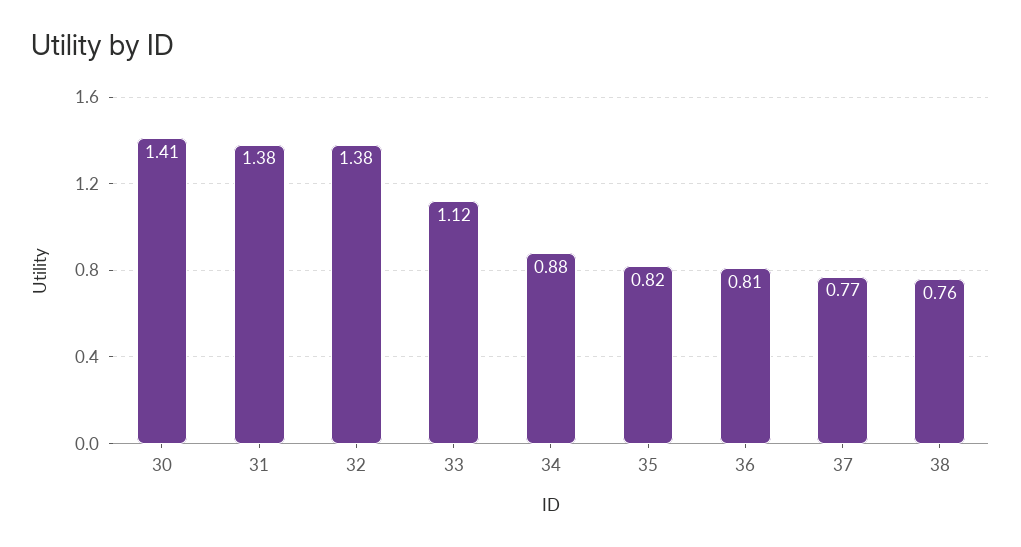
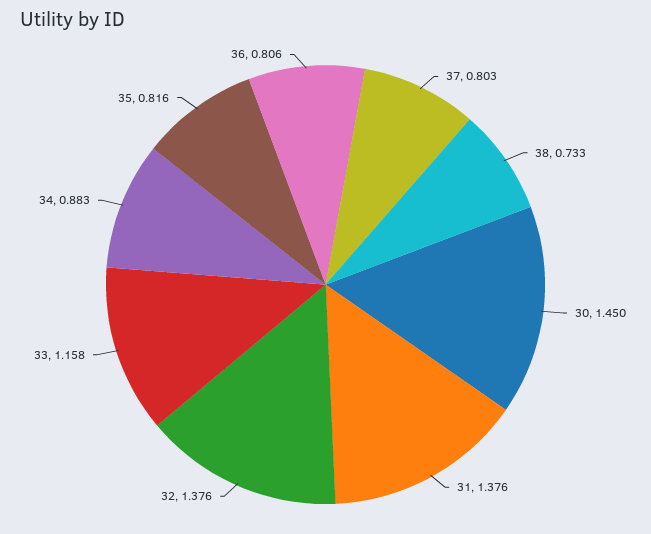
30: 1.41 -> 1.45
33: 1.12 -> 1.158
37: 0.77 -> 0.803
38: 0.76 -> 0.733

